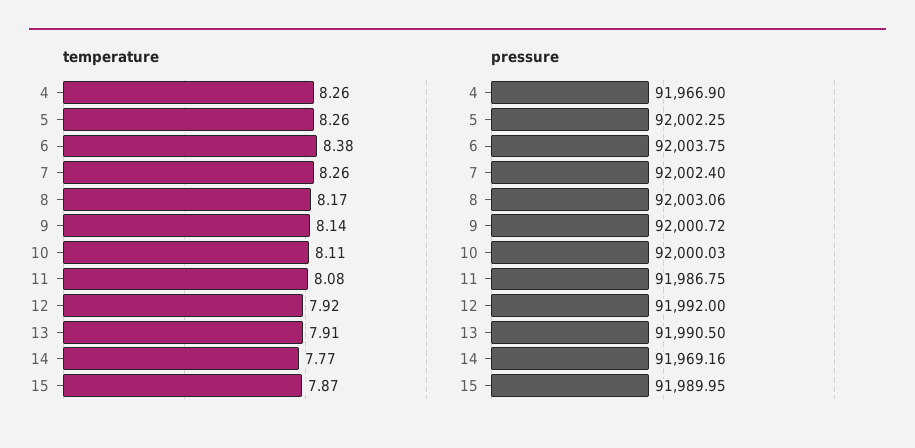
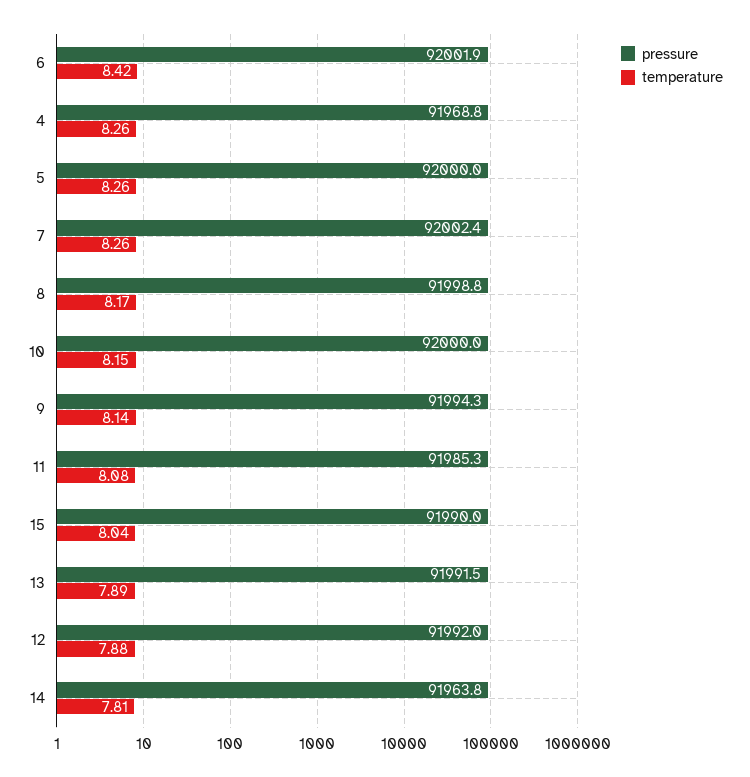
temperature, 6: 8.38 -> 8.42
temperature, 10: 8.11 -> 8.15
temperature, 12: 7.92 -> 7.88
temperature, 13: 7.91 -> 7.89
temperature, 14: 7.77 -> 7.81
temperature, 15: 7.87 -> 8.04
pressure, 4: 91966.9 -> 91968.8
pressure, 5: 92002.25 -> 92000
pressure, 6: 92003.75 -> 92001.9
pressure, 8: 92003.06 -> 91998.8
pressure, 9: 92000.72 -> 91994.3
pressure, 11: 91986.75 -> 91985.3
pressure, 13: 91990.5 -> 91991.5
pressure, 14: 91969.16 -> 91963.8

